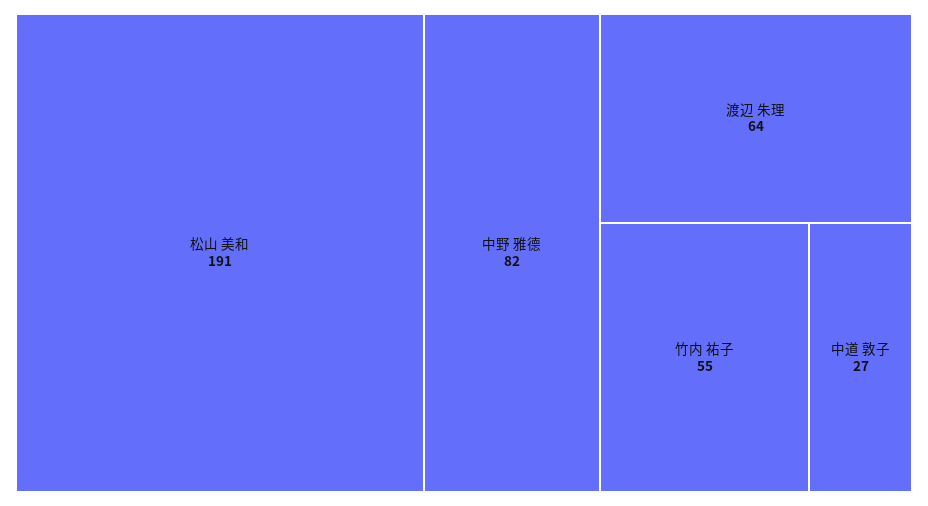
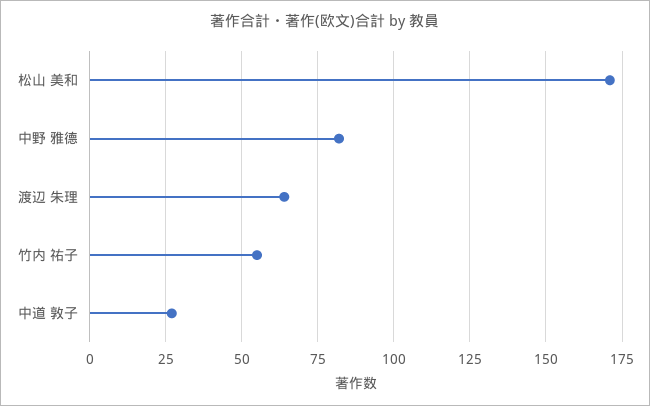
松山 美和: 191 -> 170

